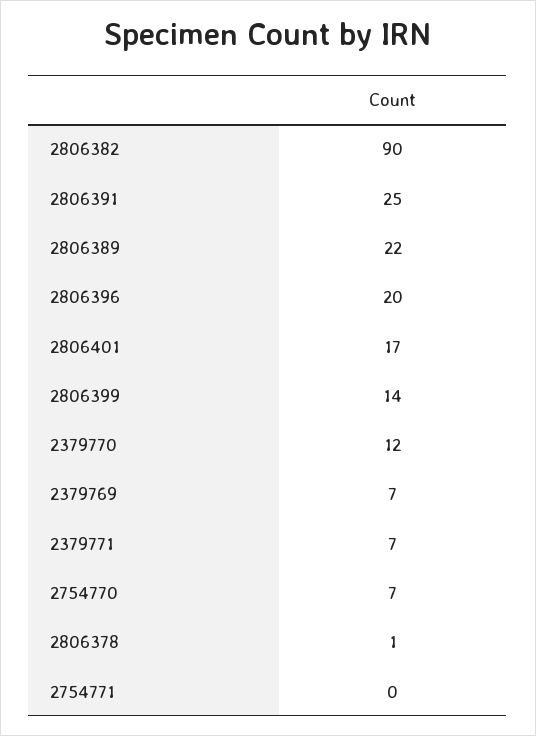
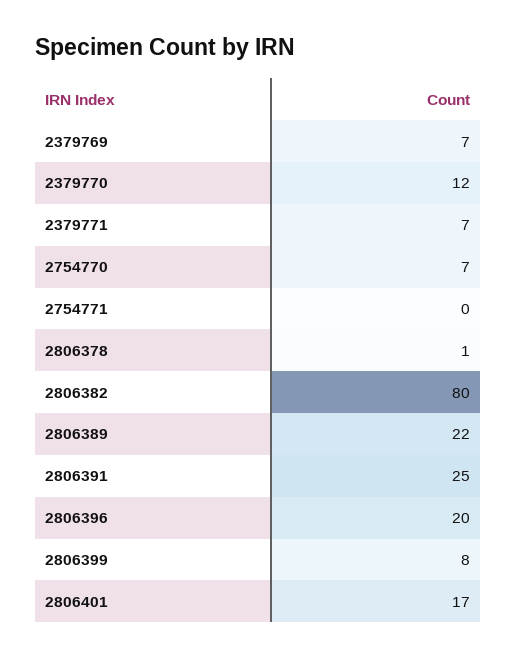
2806382: 90 -> 80
2806399: 14 -> 8

